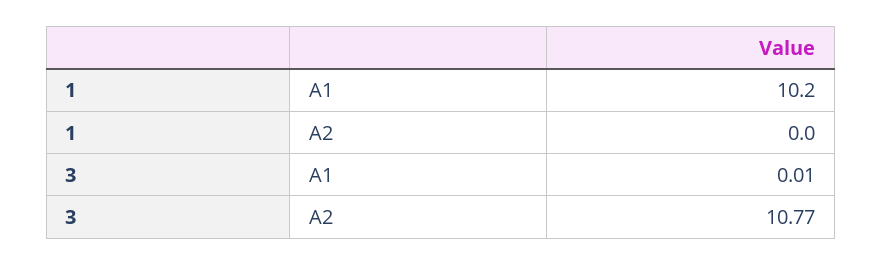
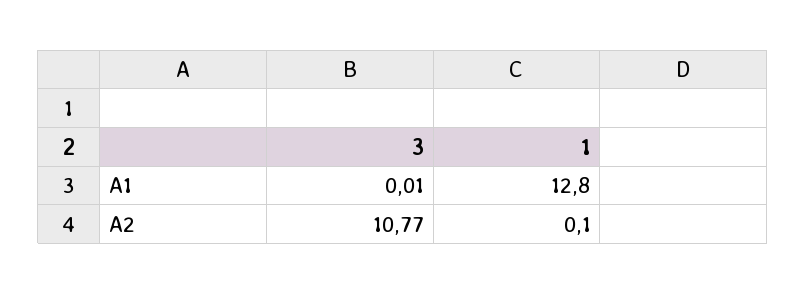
1, A1: 10.2 -> 12.8
1, A2: 0 -> 0.1

